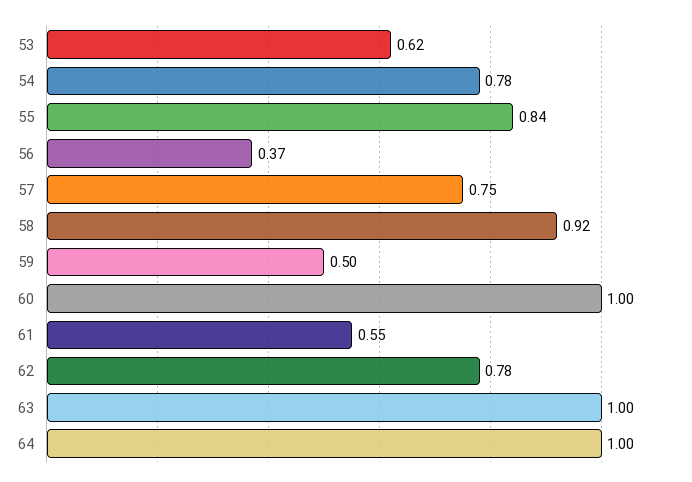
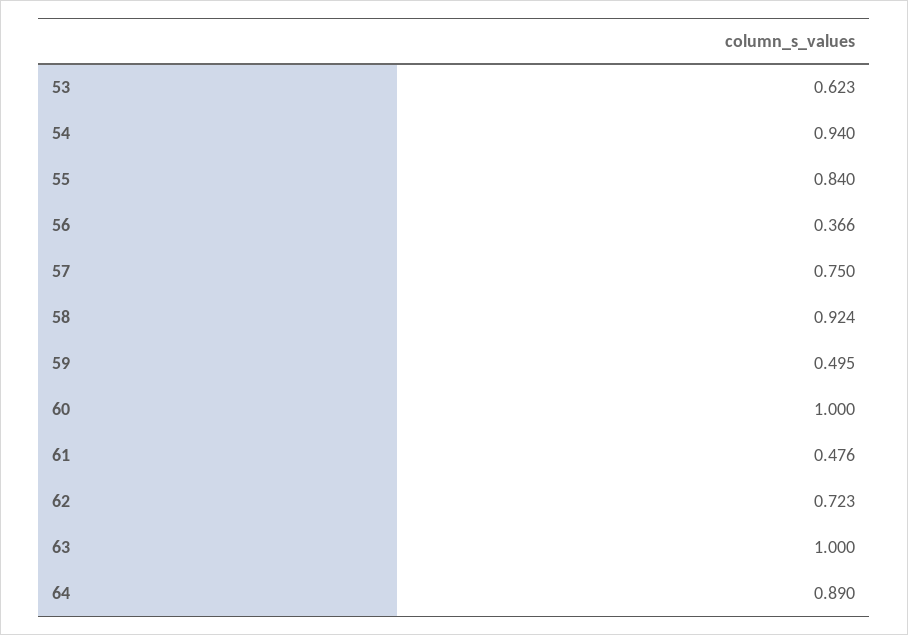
54: 0.78 -> 0.94
61: 0.55 -> 0.476
62: 0.78 -> 0.723
64: 1 -> 0.89

